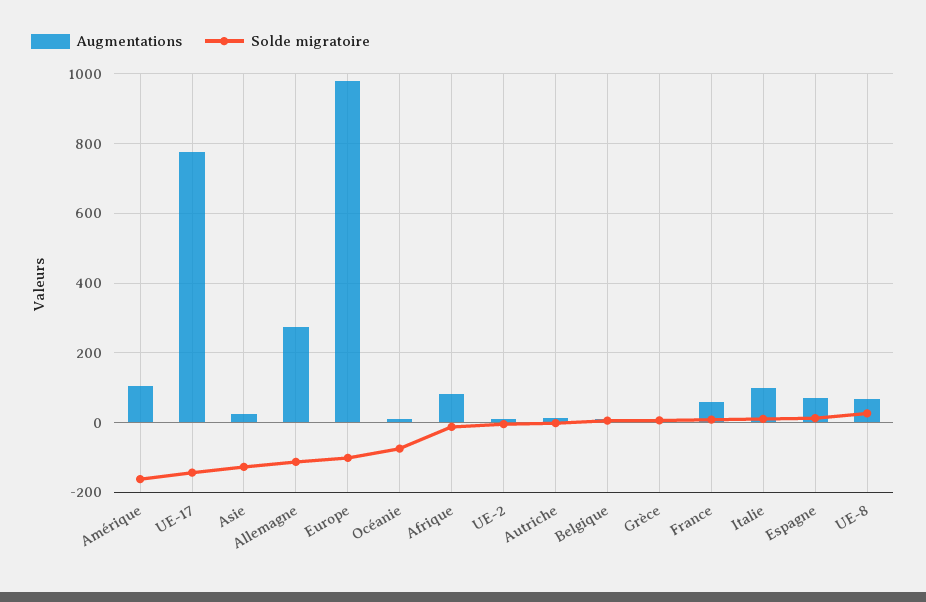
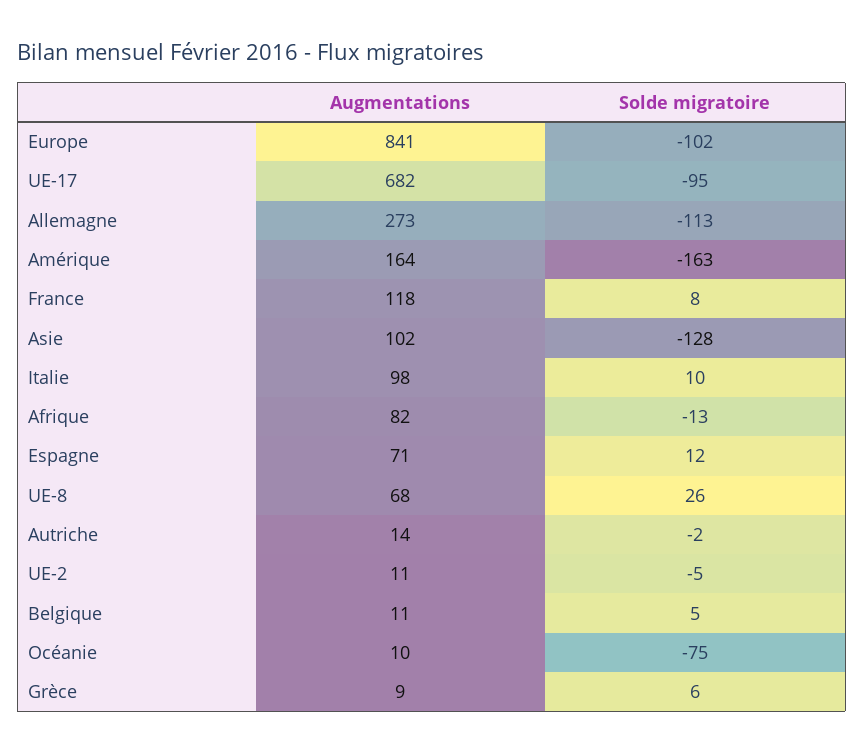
Augmentations, Amérique: 100 -> 164
Augmentations, UE-17: 780 -> 682
Solde migratoire, UE-17: -140 -> -95
Augmentations, Asie: 20 -> 102
Augmentations, Europe: 980 -> 841
Augmentations, France: 60 -> 118

